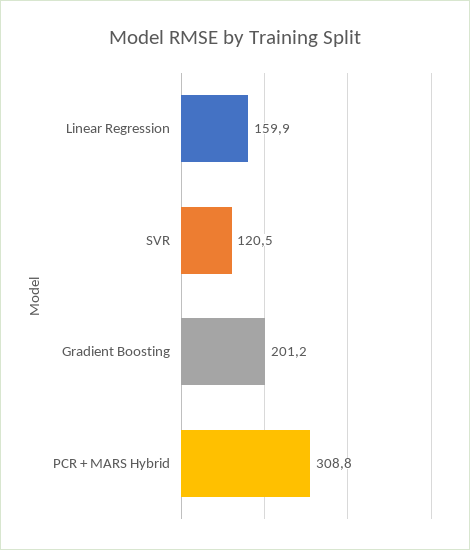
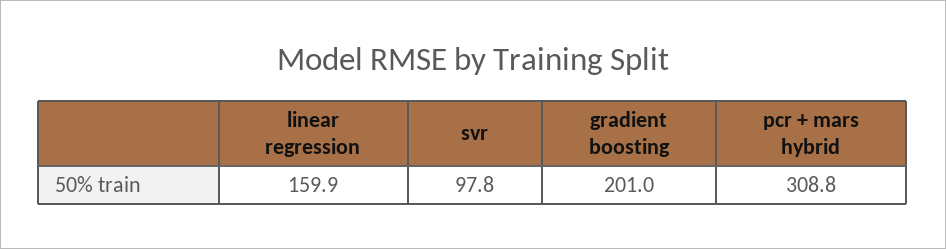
SVR: 120.5 -> 97.8
Gradient Boosting: 201.2 -> 201

